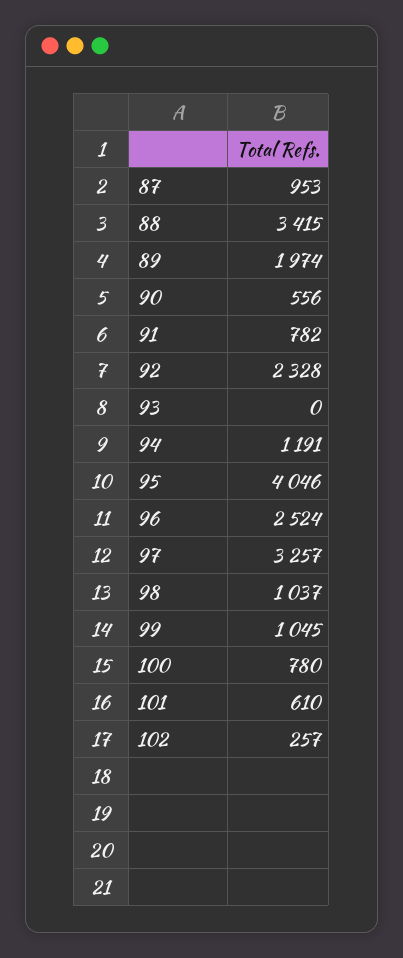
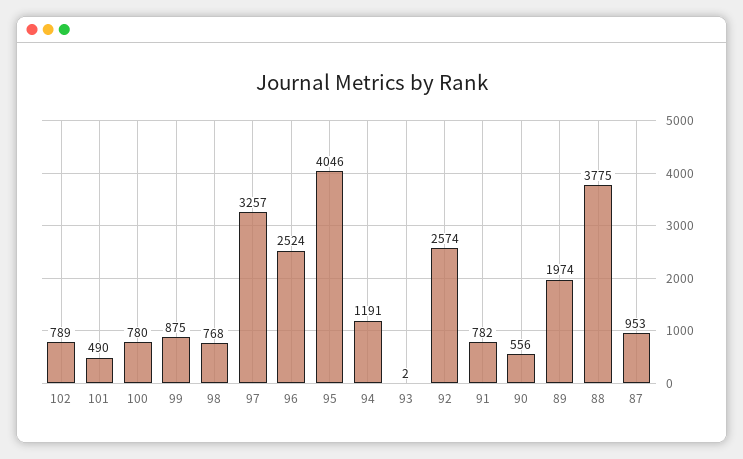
88: 3415 -> 3775
92: 2328 -> 2574
93: 0 -> 2
98: 1037 -> 768
99: 1045 -> 875
101: 610 -> 490
102: 257 -> 789

